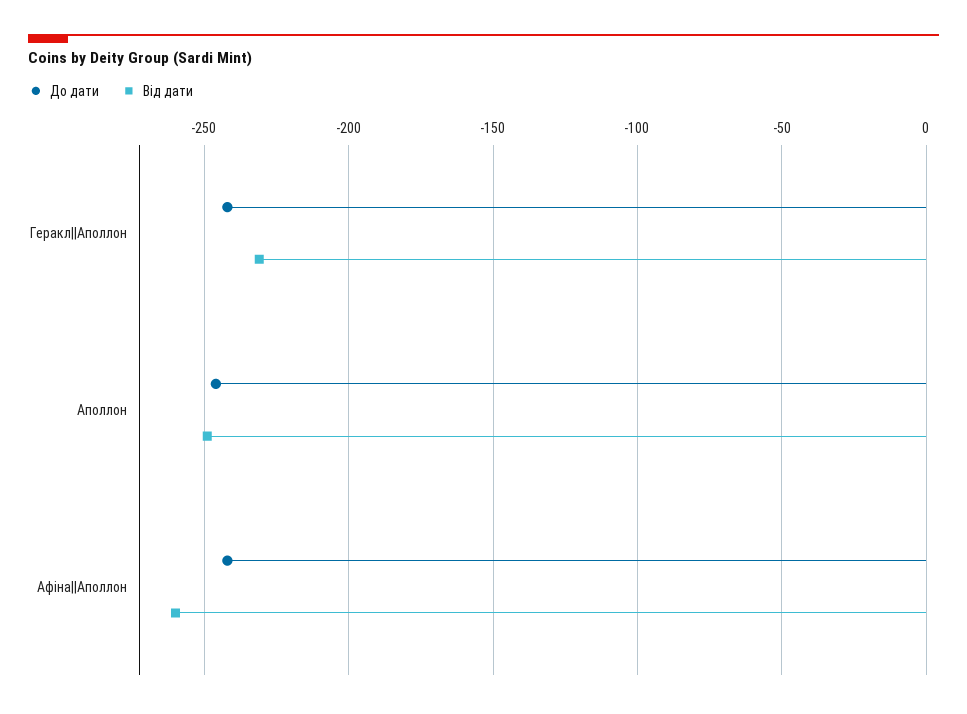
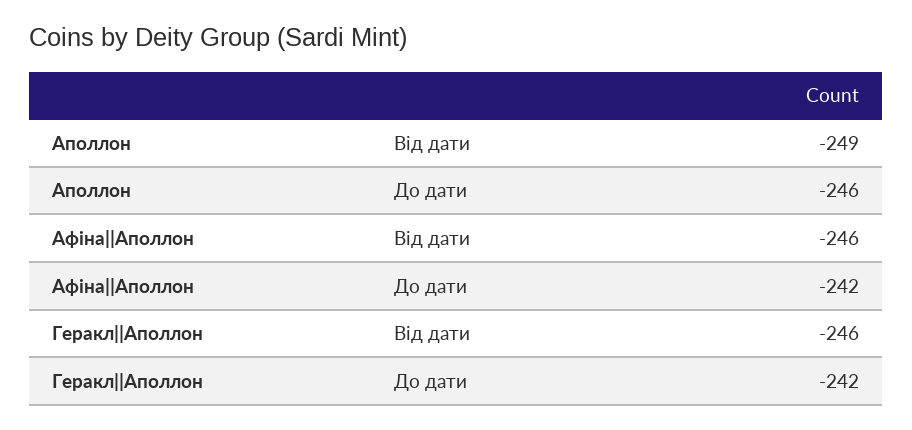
Від дати, Геракл||Аполлон: -230 -> -246
Від дати, Афіна||Аполлон: -260 -> -246

